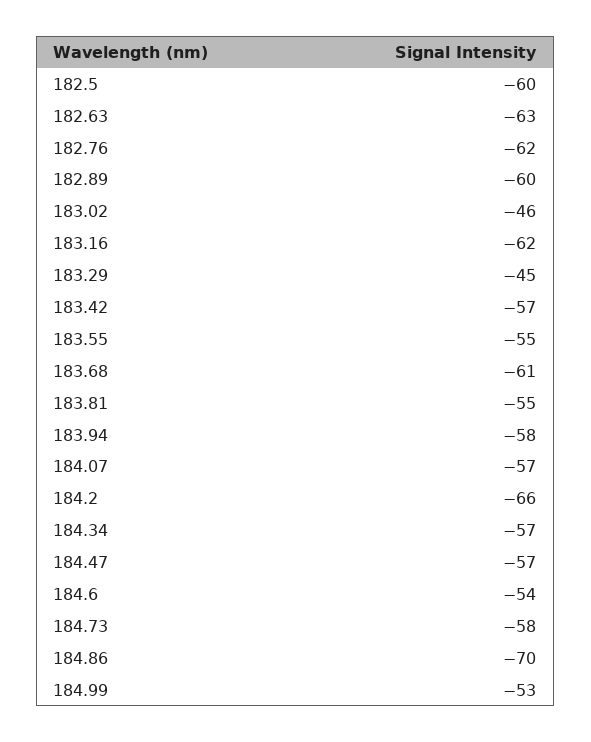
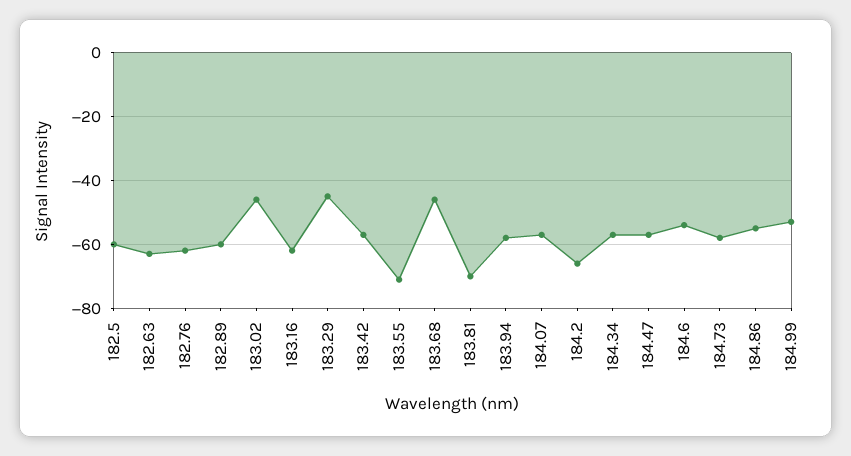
183.55: -55 -> -70
183.68: -61 -> -45
183.81: -55 -> -70
184.86: -70 -> -55

